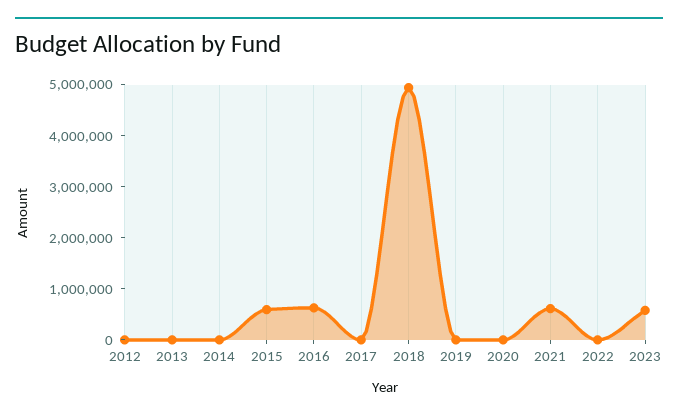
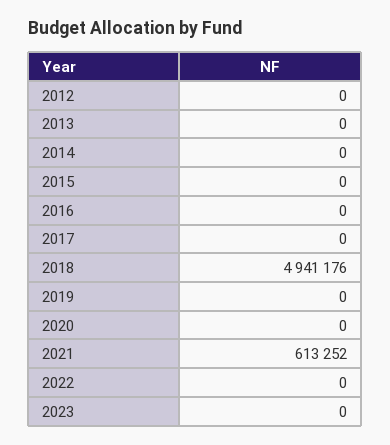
2015: 600000 -> 0
2016: 600000 -> 0
2023: 600000 -> 0

